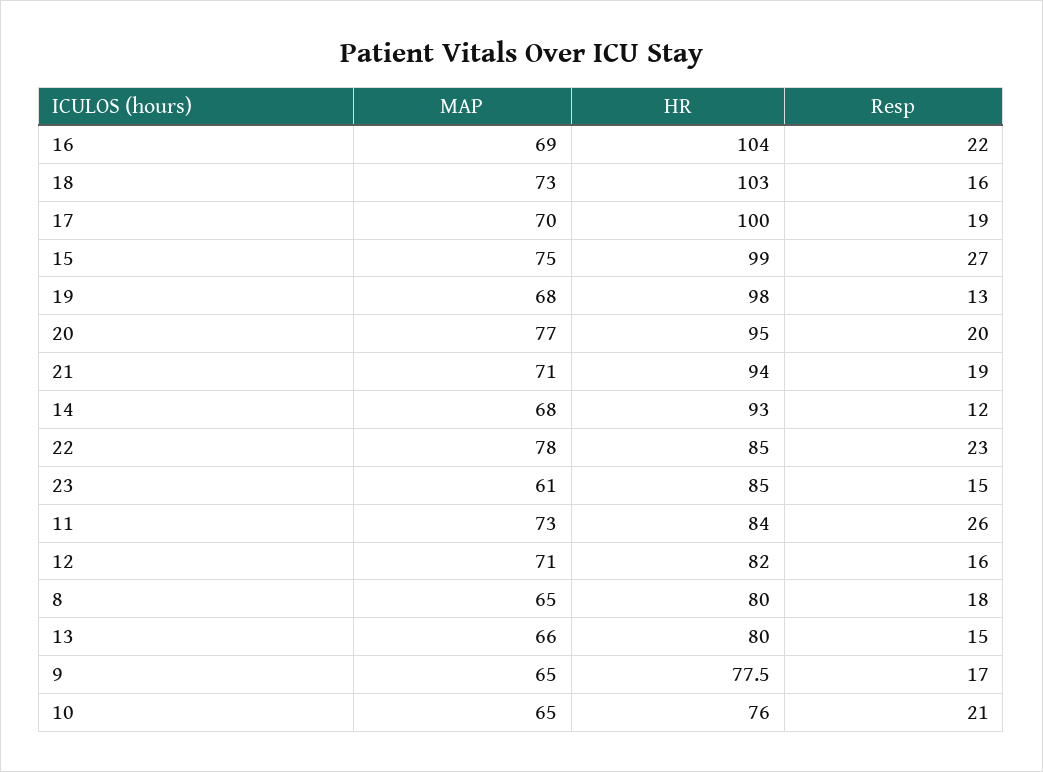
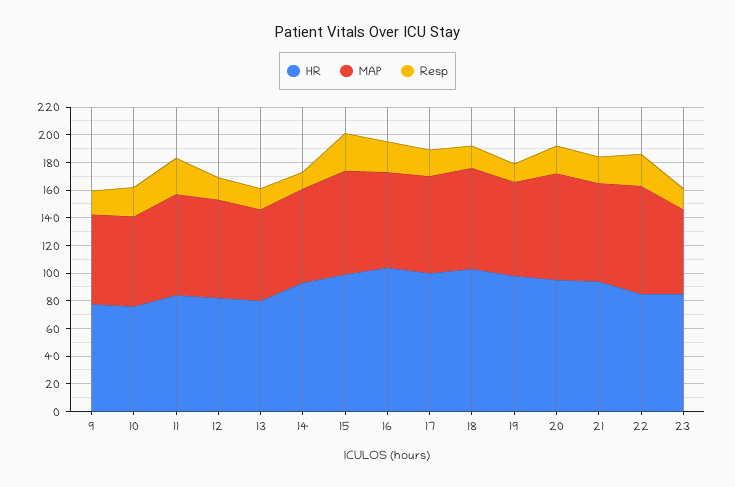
MAP, 8: 65 -> none
HR, 8: 80 -> none
Resp, 8: 18 -> none

